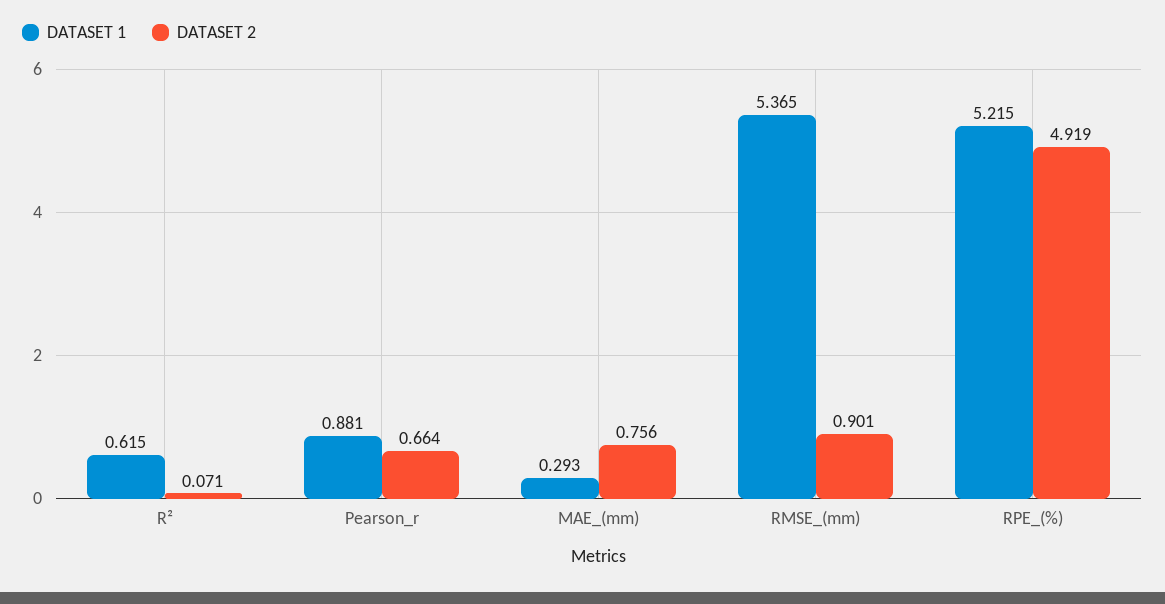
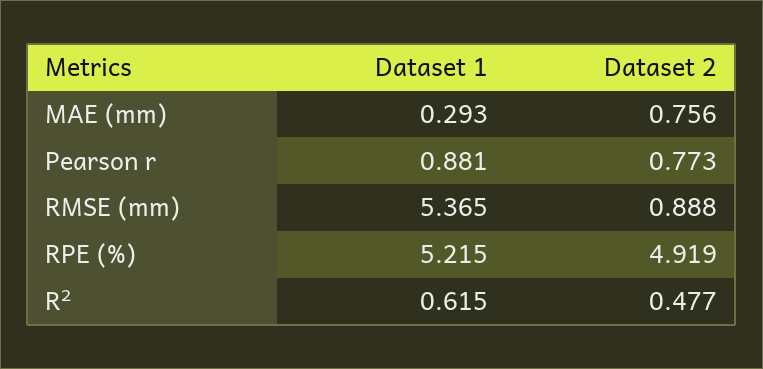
DATASET 2, R²: 0.071 -> 0.477
DATASET 2, Pearson_r: 0.664 -> 0.773
DATASET 2, RMSE_(mm): 0.901 -> 0.888

